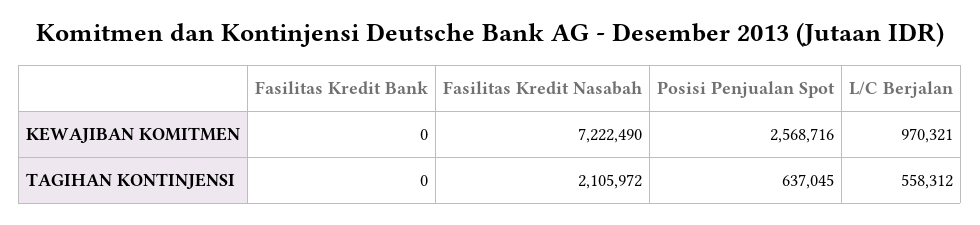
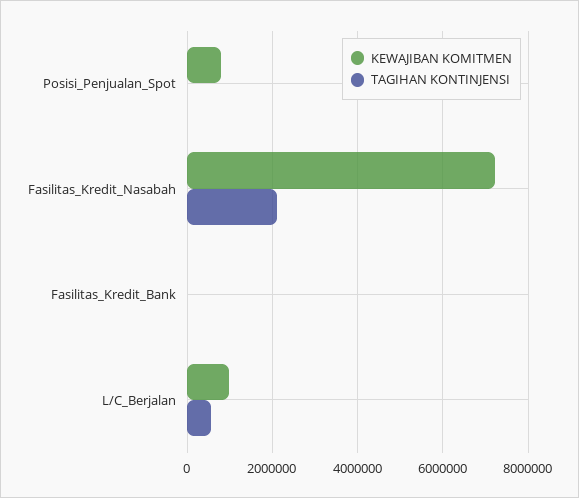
KEWAJIBAN KOMITMEN, Posisi Penjualan Spot: 2568716 -> 800000
TAGIHAN KONTINJENSI, Posisi Penjualan Spot: 637045 -> 0

